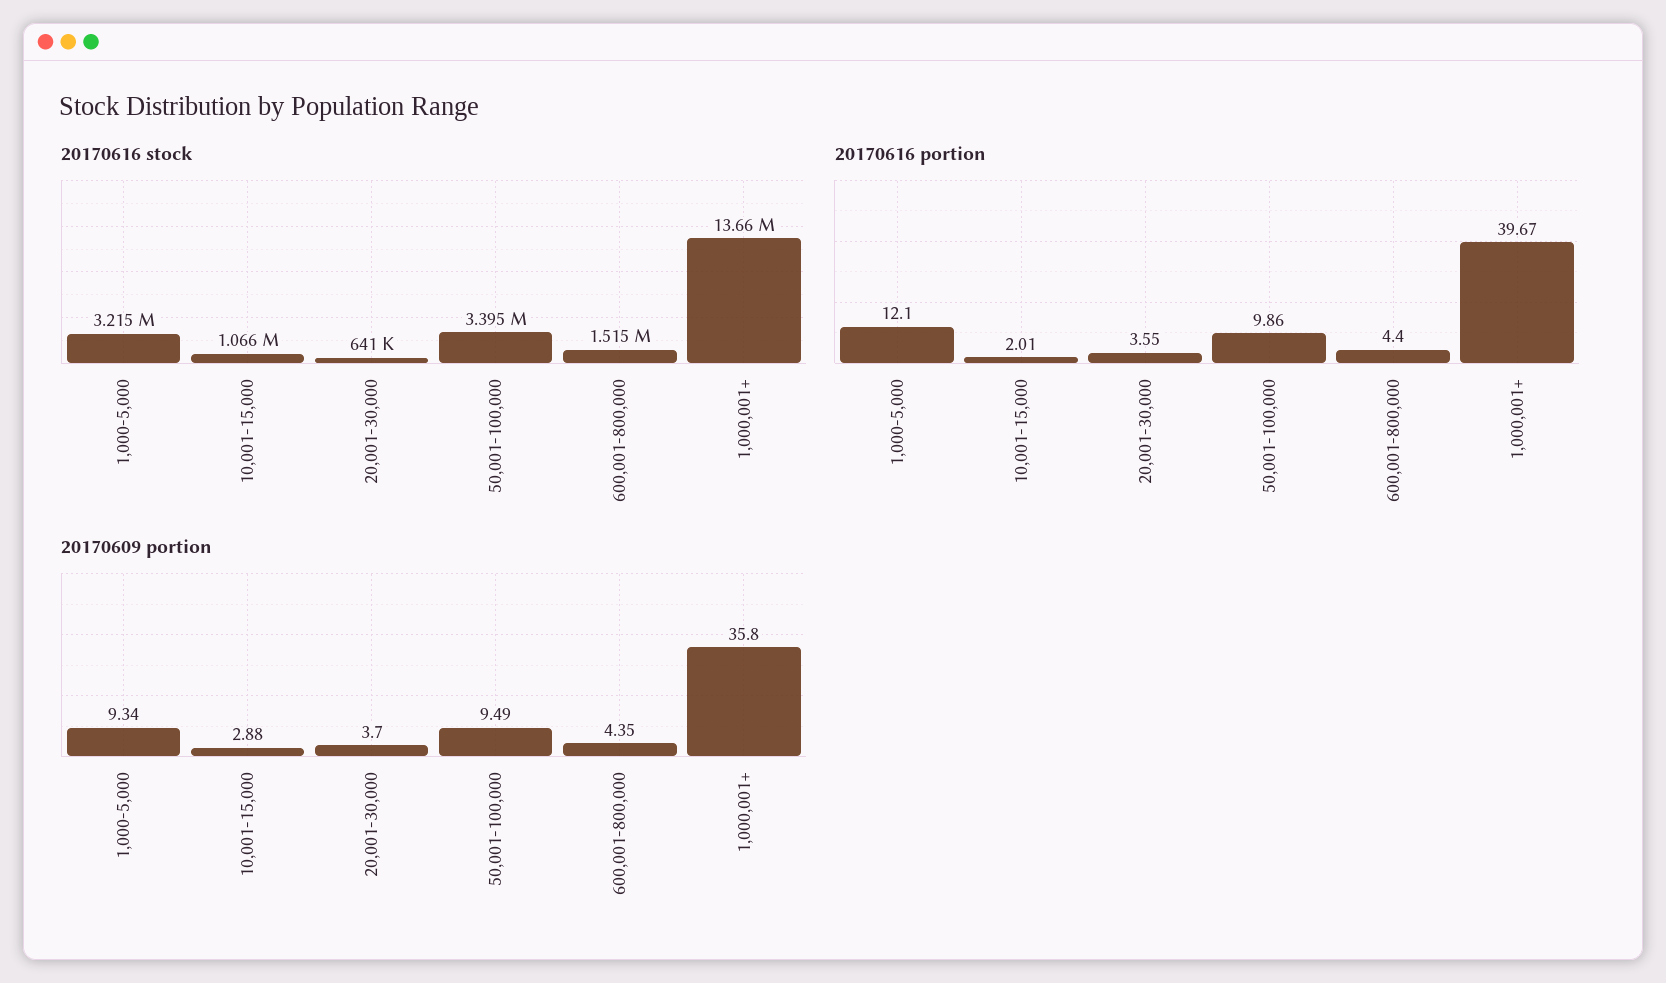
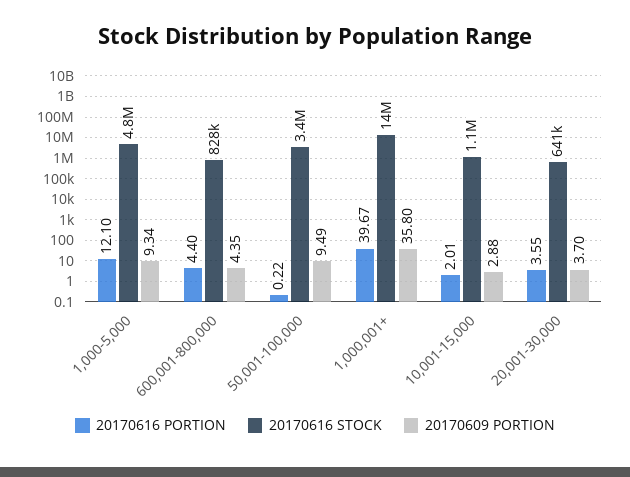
20170616 stock, 1,000-5,000: 3215000 -> 4800000
20170616 stock, 600,001-800,000: 1515000 -> 828000
20170616 portion, 50,001-100,000: 9.86 -> 0.22

